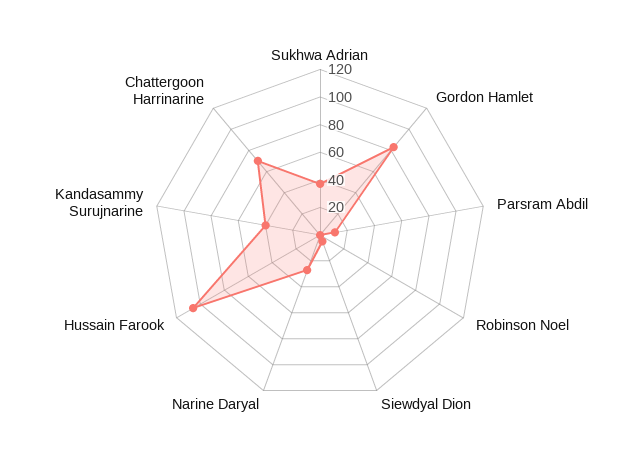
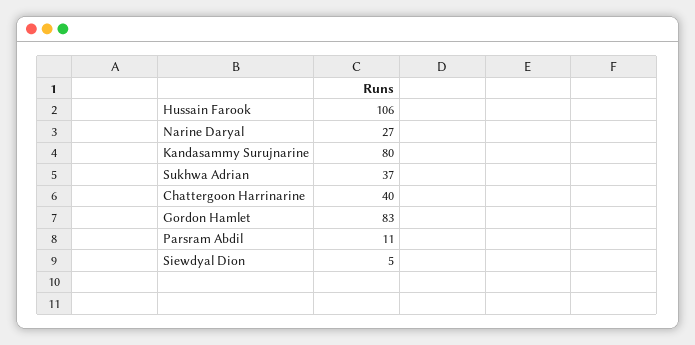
Robinson Noel: 0 -> none
Kandasammy Surujnarine: 40 -> 80
Chattergoon Harrinarine: 70 -> 40

